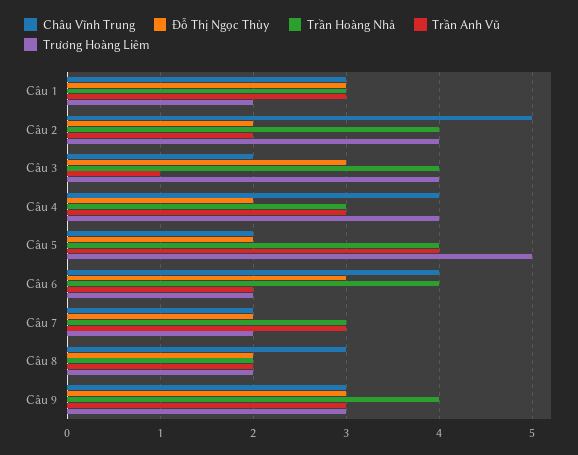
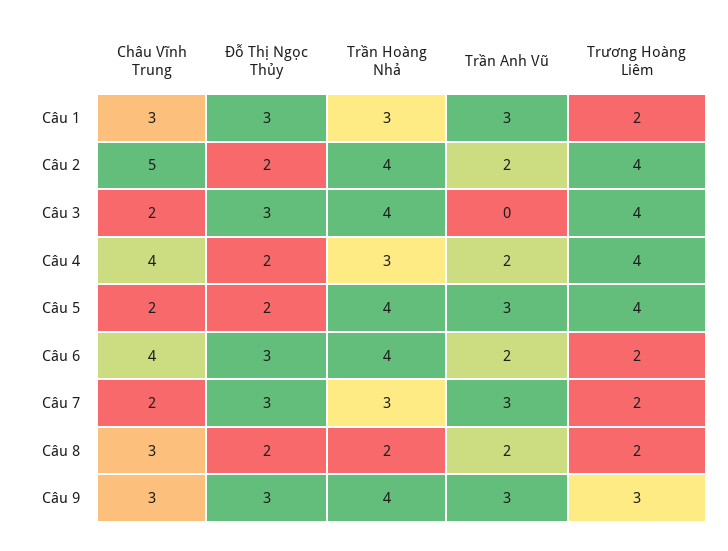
Trần Anh Vũ, Câu 3: 1 -> 0
Trần Anh Vũ, Câu 4: 3 -> 2
Trần Anh Vũ, Câu 5: 4 -> 3
Trương Hoàng Liêm, Câu 5: 5 -> 4
Đỗ Thị Ngọc Thủy, Câu 7: 2 -> 3

